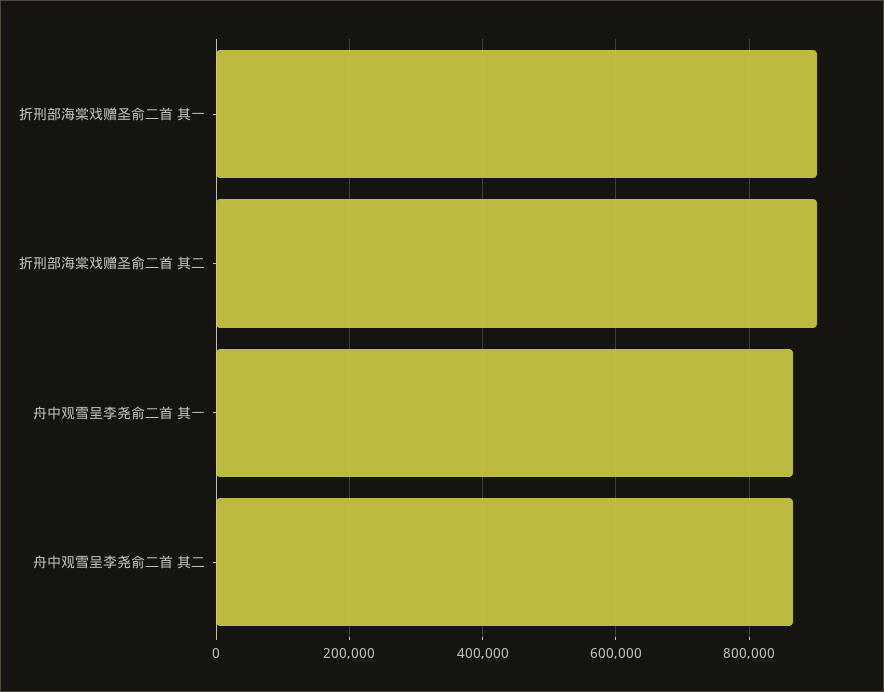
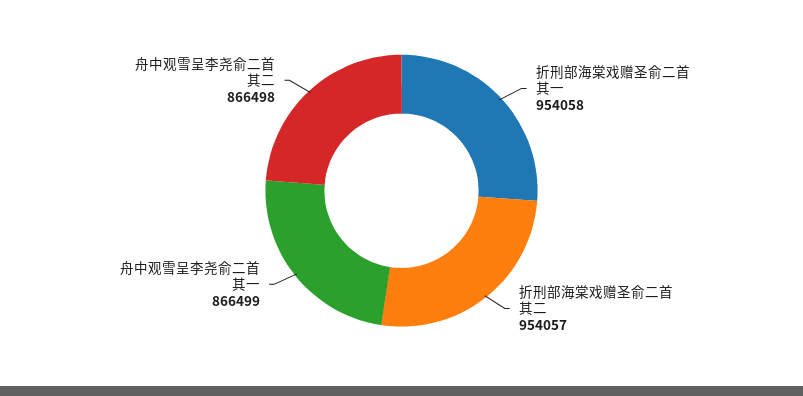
折刑部海棠戏赠圣俞二首 其一: 900000 -> 954058
折刑部海棠戏赠圣俞二首 其二: 900000 -> 954057

